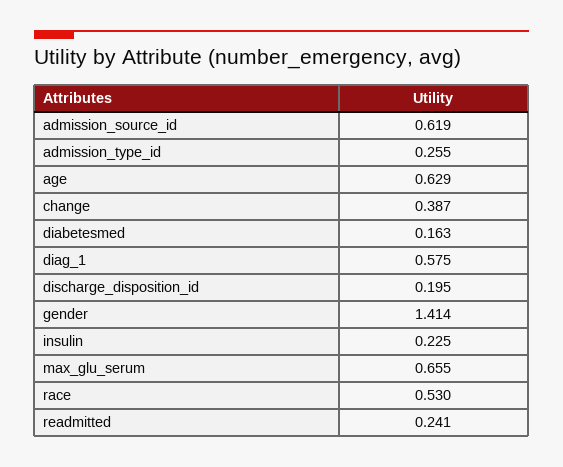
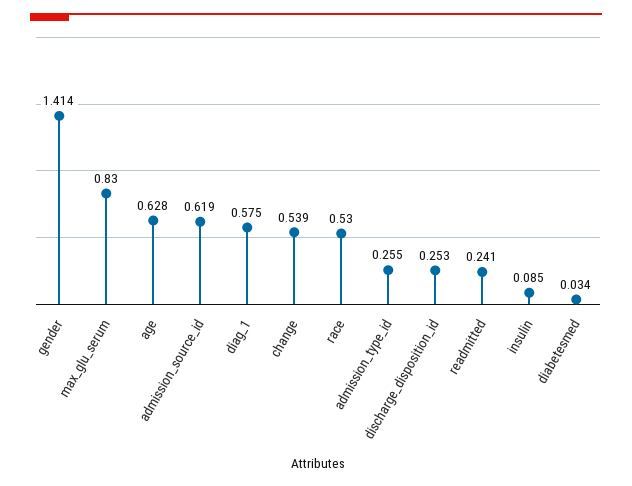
age: 0.629 -> 0.628
change: 0.387 -> 0.539
diabetesmed: 0.163 -> 0.034
discharge_disposition_id: 0.195 -> 0.253
insulin: 0.225 -> 0.085
max_glu_serum: 0.655 -> 0.83

